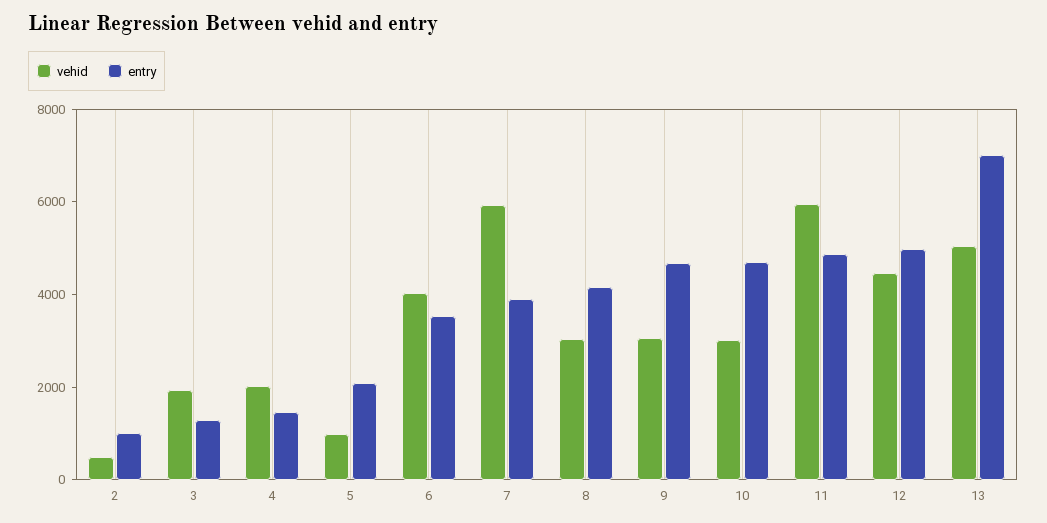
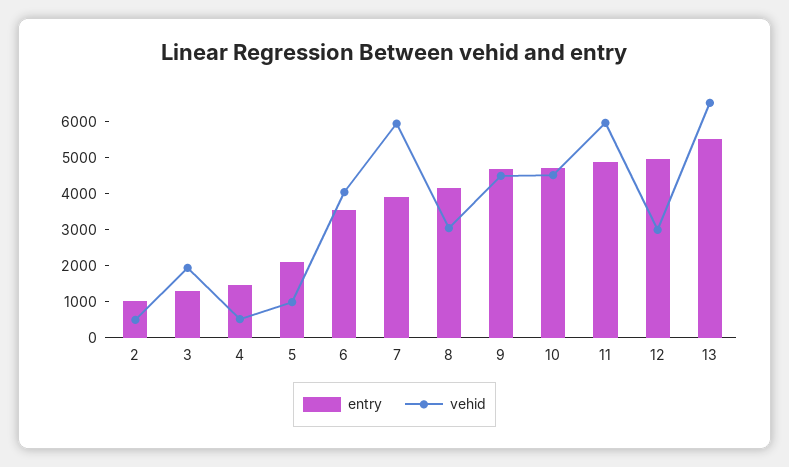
vehid, 4: 2000 -> 500
vehid, 9: 3000 -> 4500
vehid, 10: 3000 -> 4500
vehid, 12: 4500 -> 3000
vehid, 13: 5000 -> 6500
entry, 13: 7000 -> 5500

